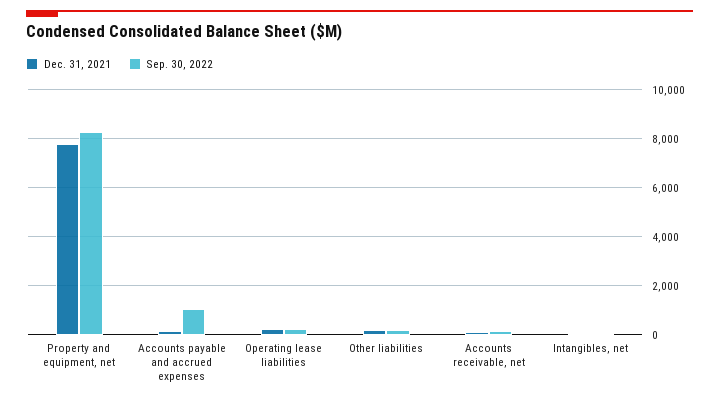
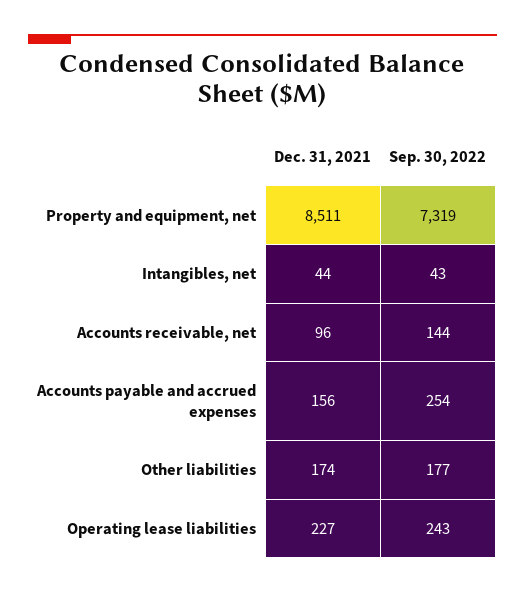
Dec. 31, 2021, Property and equipment, net: 7750 -> 8511
Sep. 30, 2022, Property and equipment, net: 8250 -> 7319
Sep. 30, 2022, Accounts payable and accrued expenses: 1000 -> 254

